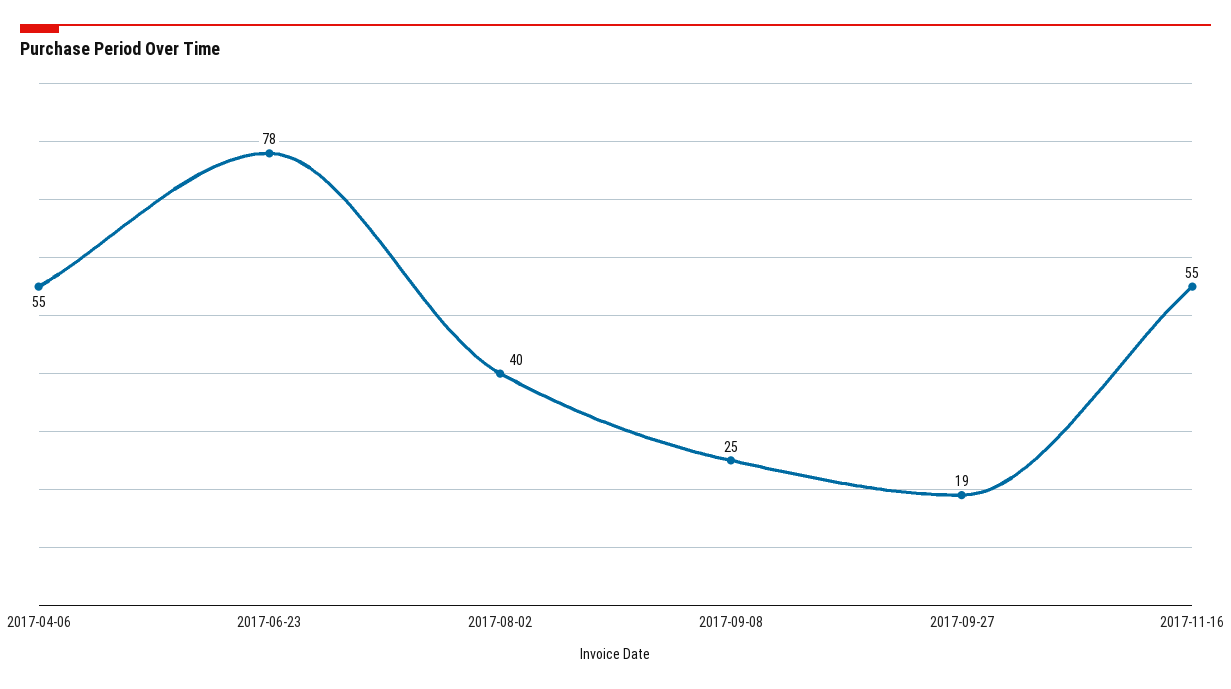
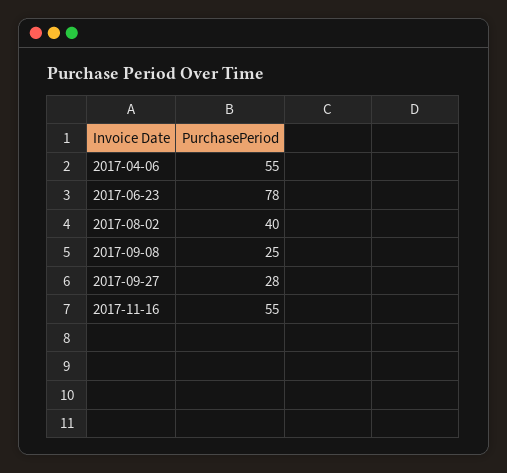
2017-09-27: 19 -> 28

